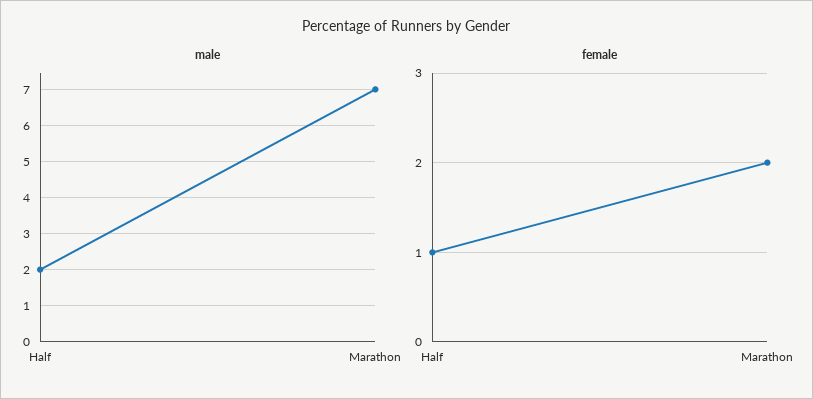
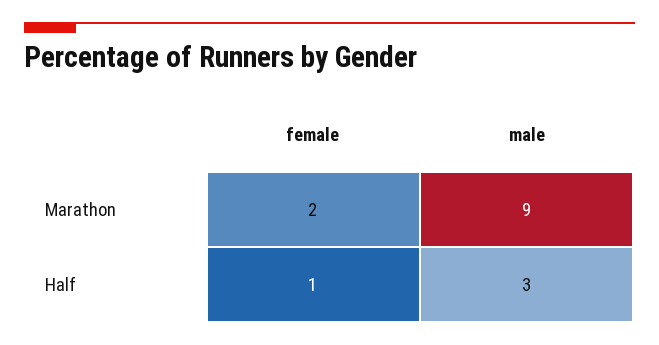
male, Half: 2 -> 3
male, Marathon: 7 -> 9

